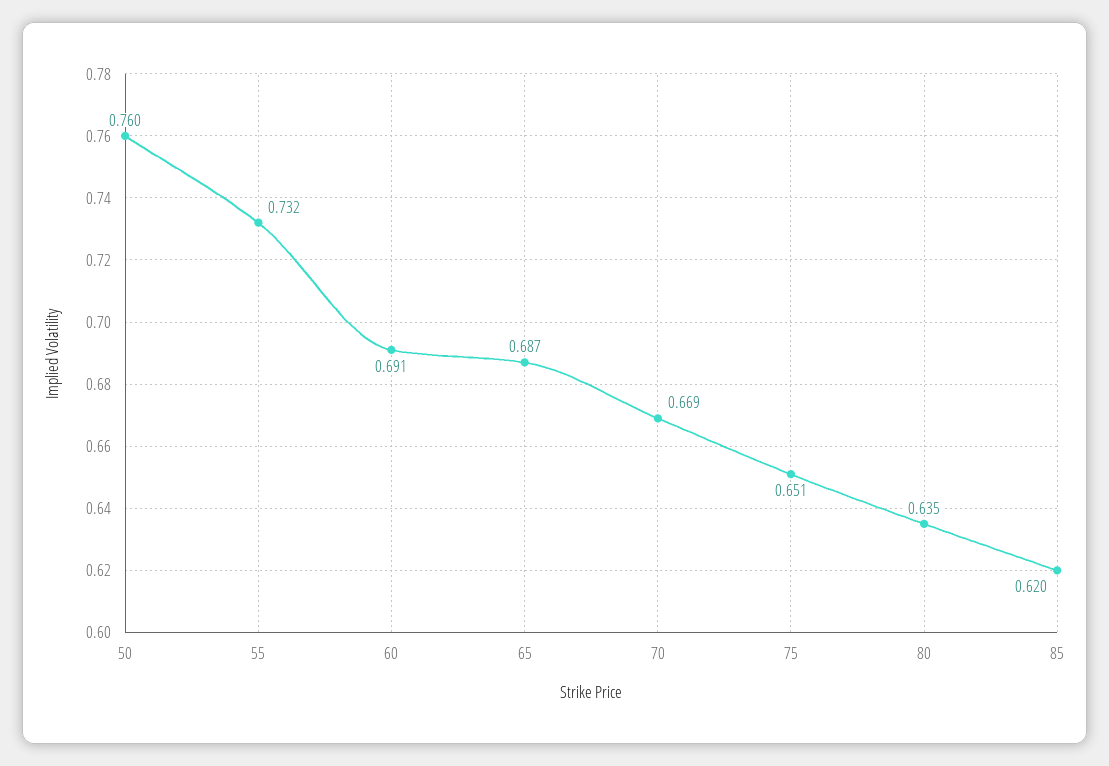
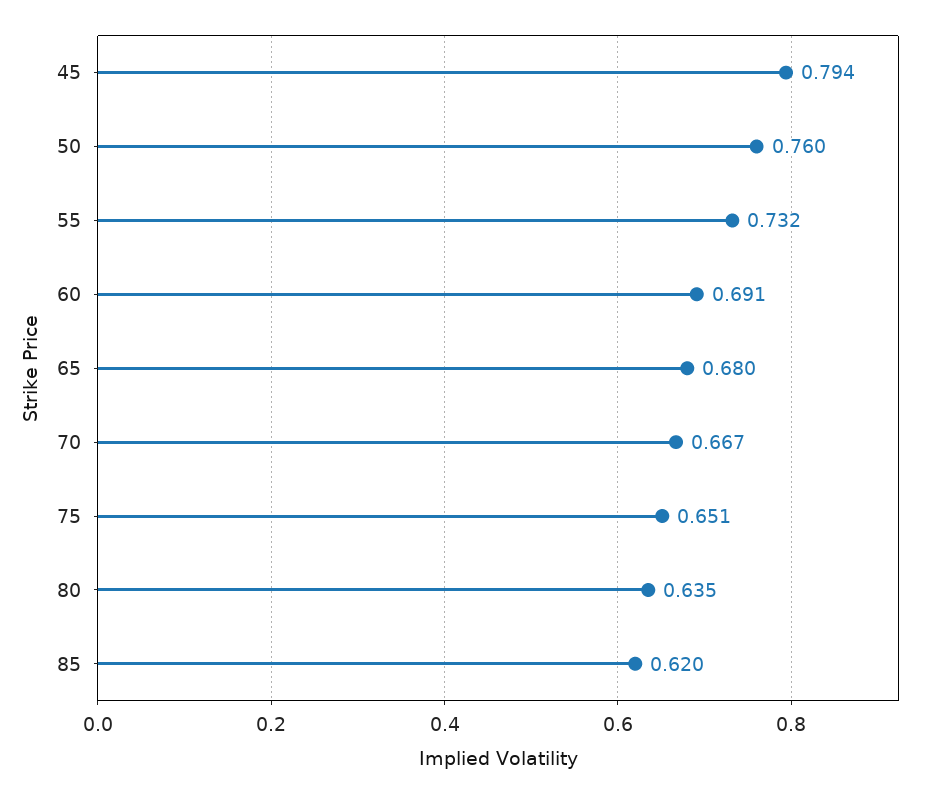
65: 0.687 -> 0.68
70: 0.669 -> 0.667
45: none -> 0.794

